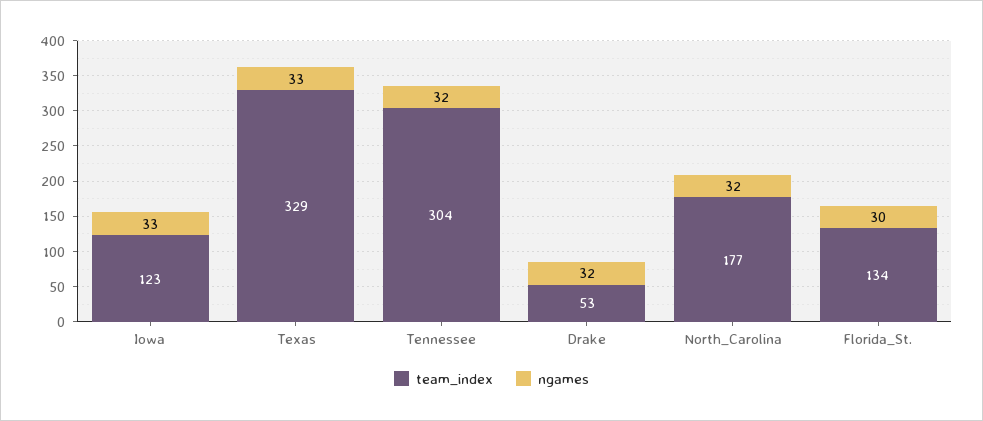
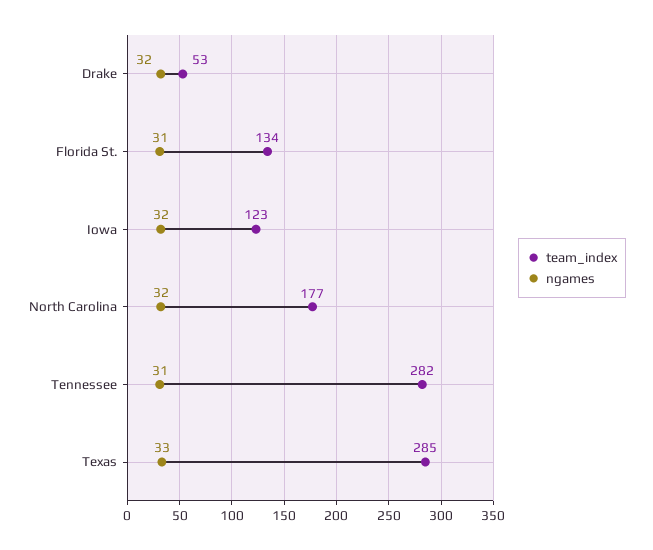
ngames, Iowa: 33 -> 32
team_index, Texas: 329 -> 285
team_index, Tennessee: 304 -> 282
ngames, Tennessee: 32 -> 31
ngames, Florida_St.: 30 -> 31

